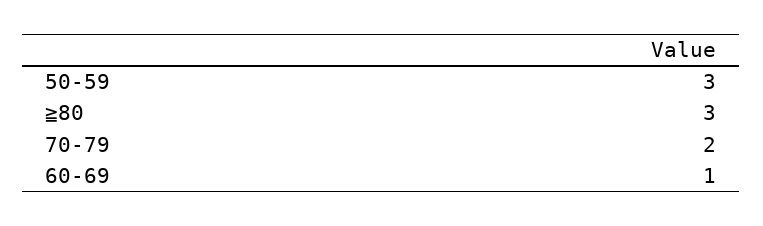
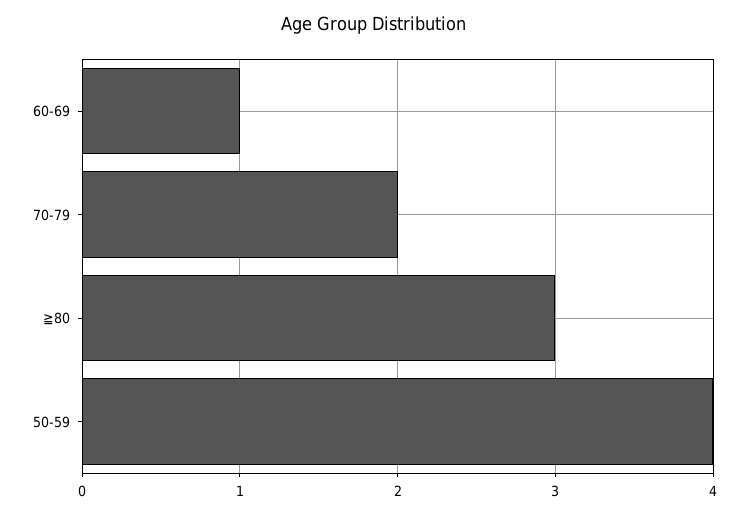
50-59: 3 -> 4

